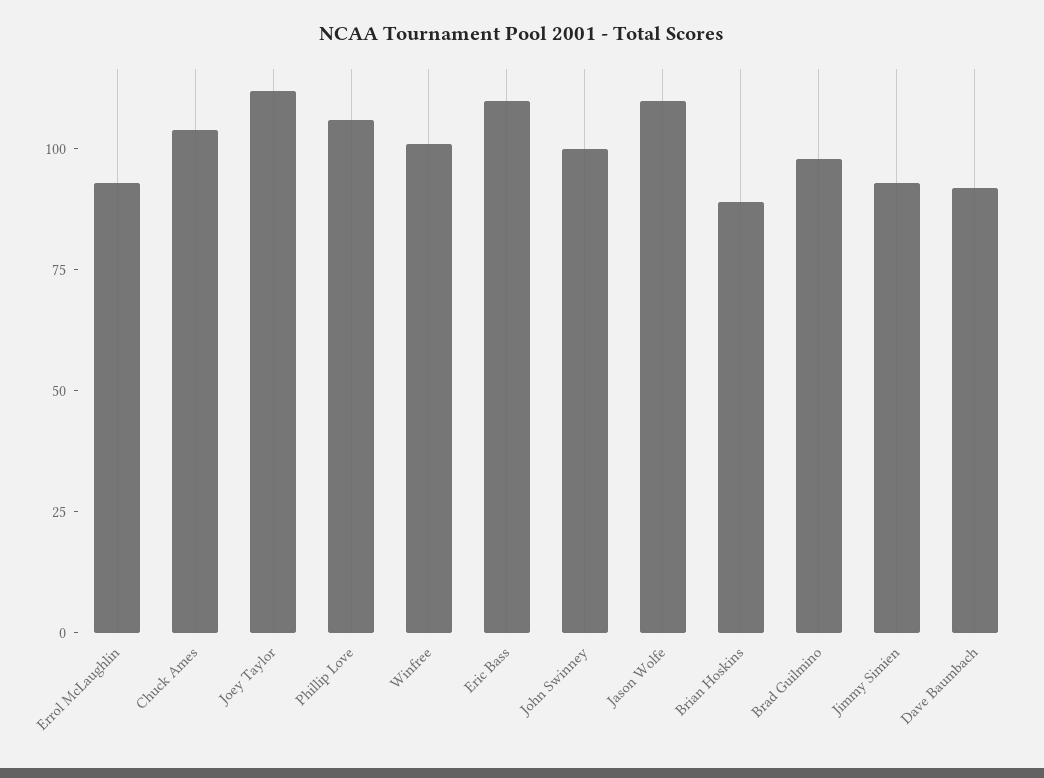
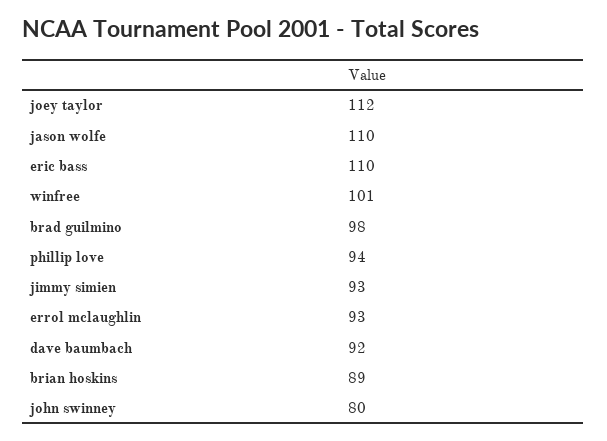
Chuck Ames: 105 -> none
Phillip Love: 105 -> 94
John Swinney: 100 -> 80

